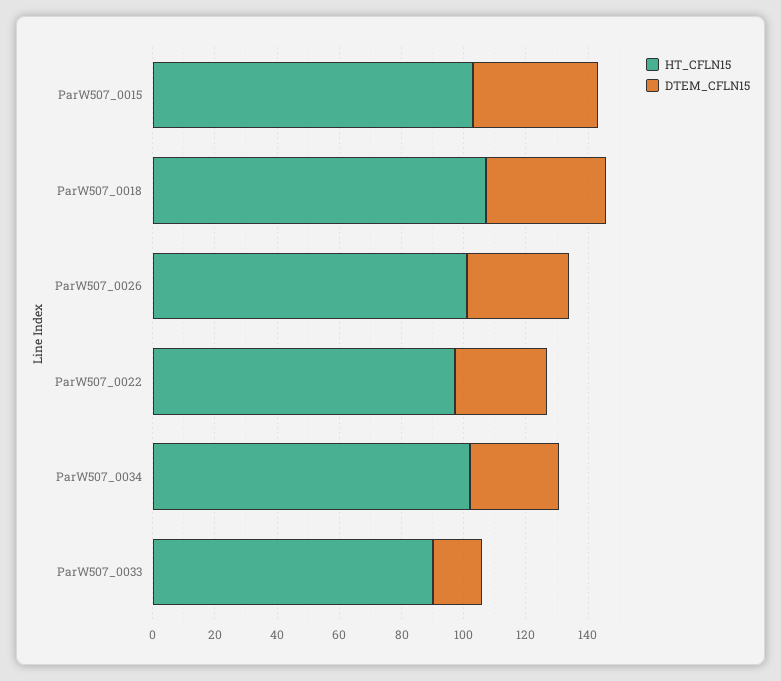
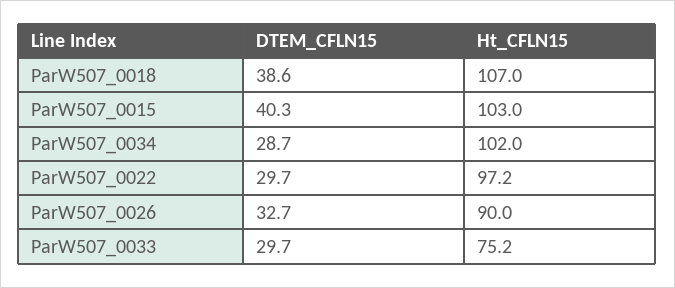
HT_CFLN15, ParW507_0026: 100 -> 90
HT_CFLN15, ParW507_0033: 90 -> 75.2
DTEM_CFLN15, ParW507_0033: 15 -> 29.7

